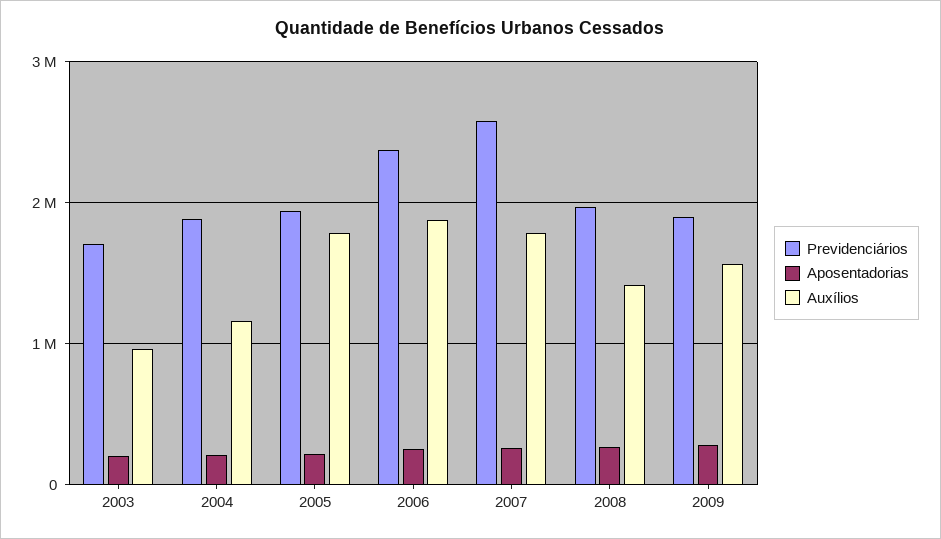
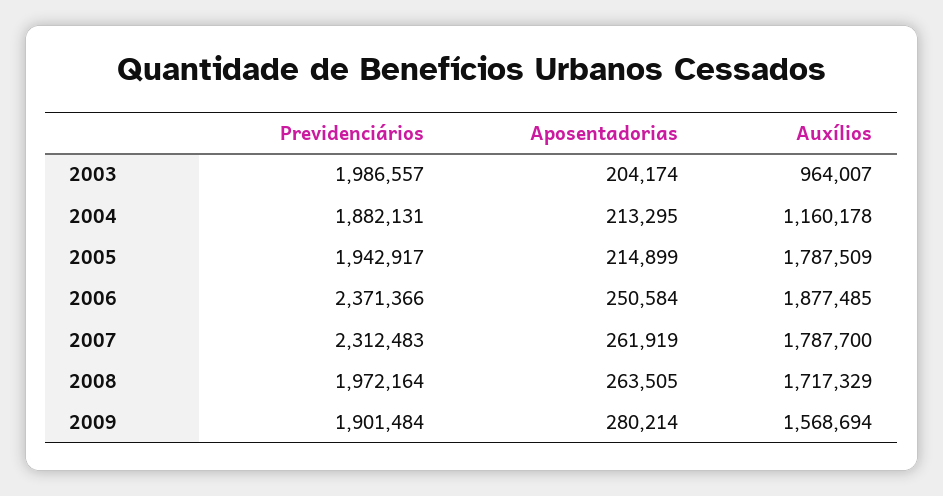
Previdenciários, 2003: 1700000 -> 1986557
Previdenciários, 2007: 2600000 -> 2312483
Auxílios, 2008: 1400000 -> 1717329

